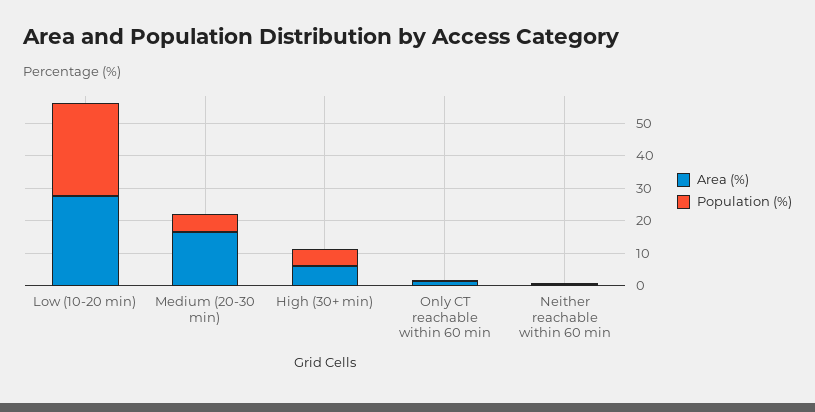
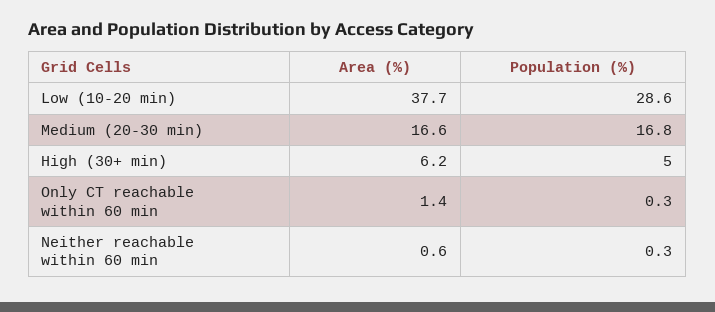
Area (%), Low (10-20 min): 27.5 -> 37.7
Population (%), Medium (20-30 min): 5 -> 16.8

